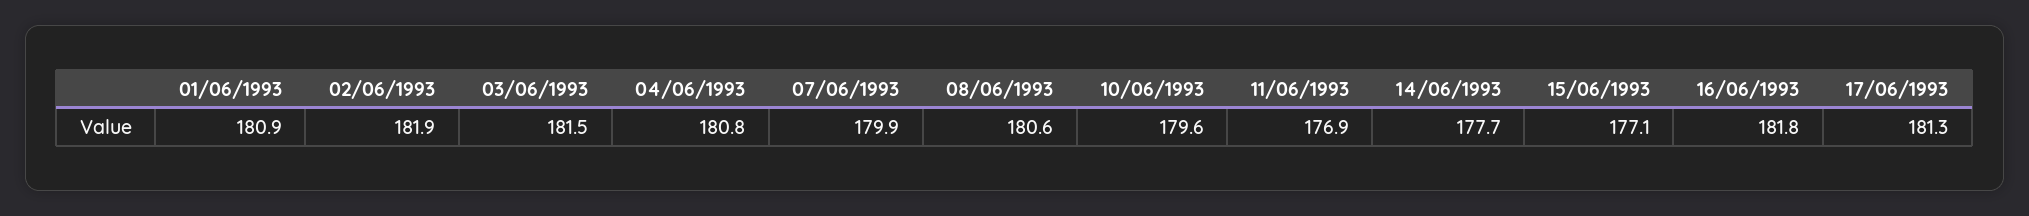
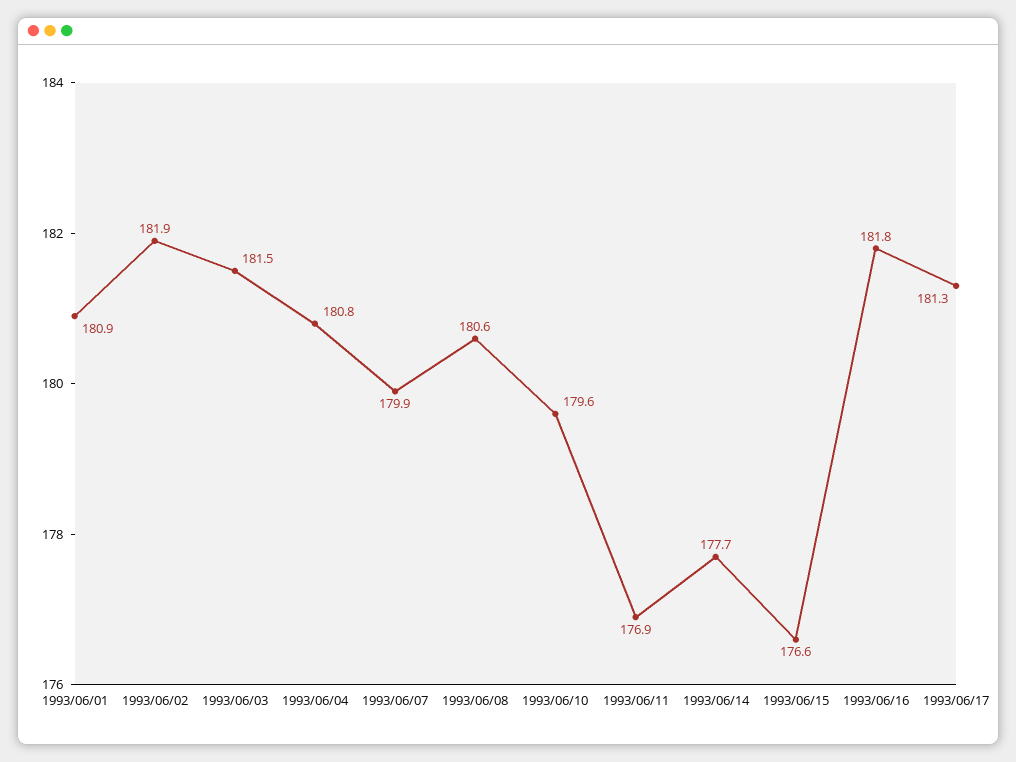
15/06/1993: 177.1 -> 176.6

